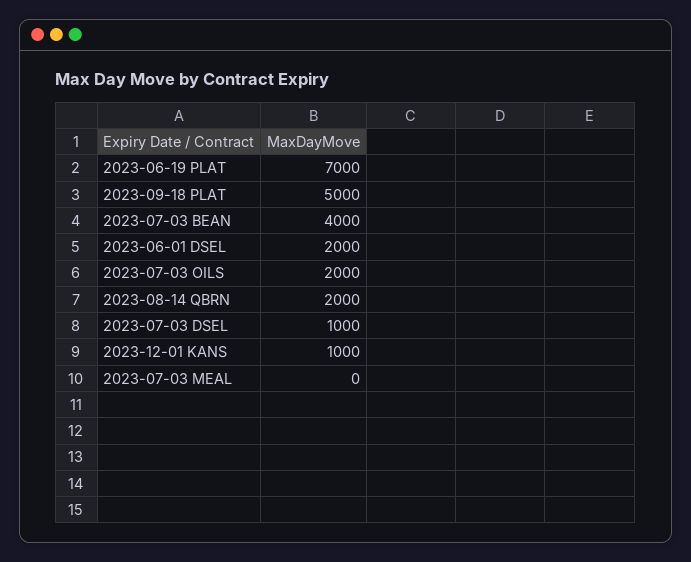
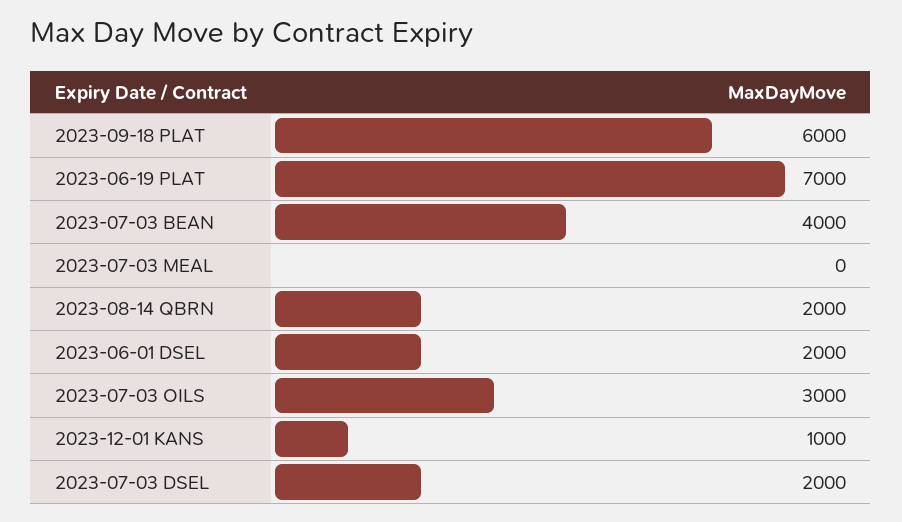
2023-09-18 PLAT: 5000 -> 6000
2023-07-03 OILS: 2000 -> 3000
2023-07-03 DSEL: 1000 -> 2000

